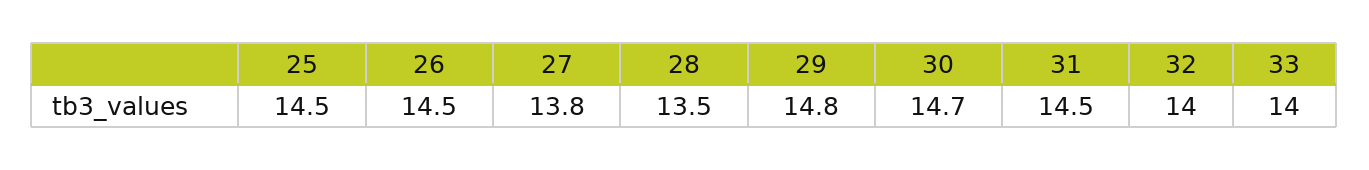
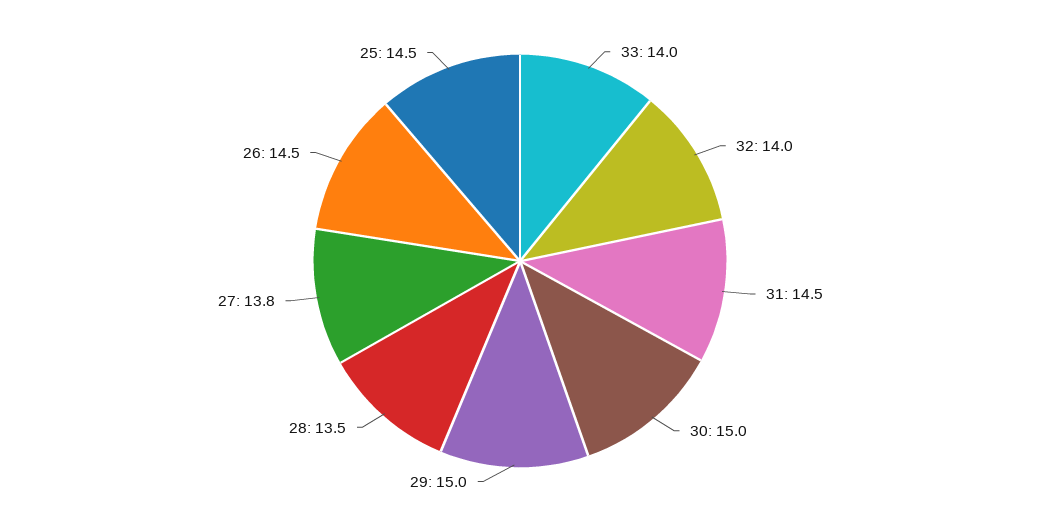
29: 14.8 -> 15
30: 14.7 -> 15

